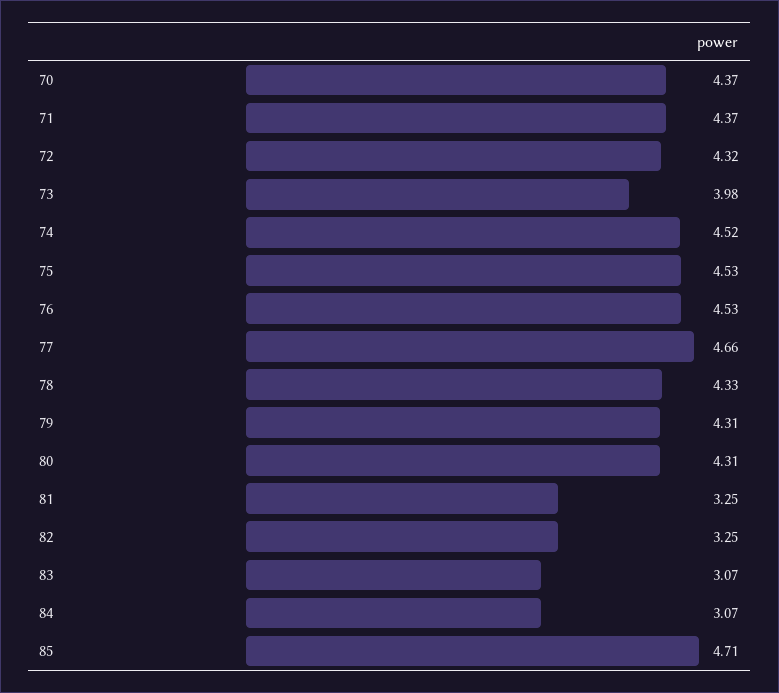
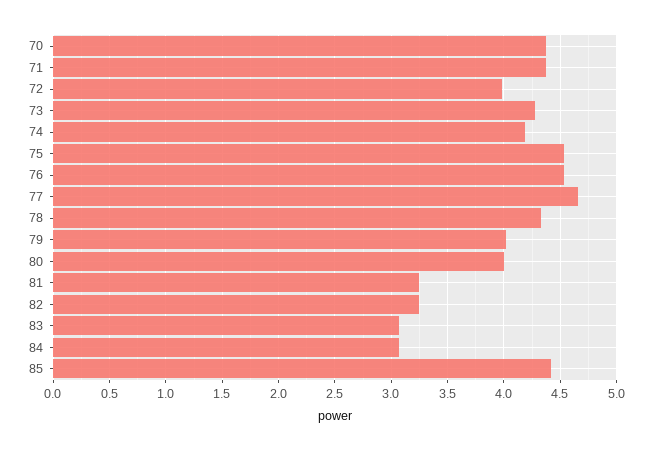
72: 4.32 -> 4
73: 3.98 -> 4.3
74: 4.52 -> 4.2
79: 4.31 -> 4
80: 4.31 -> 4
85: 4.71 -> 4.4

